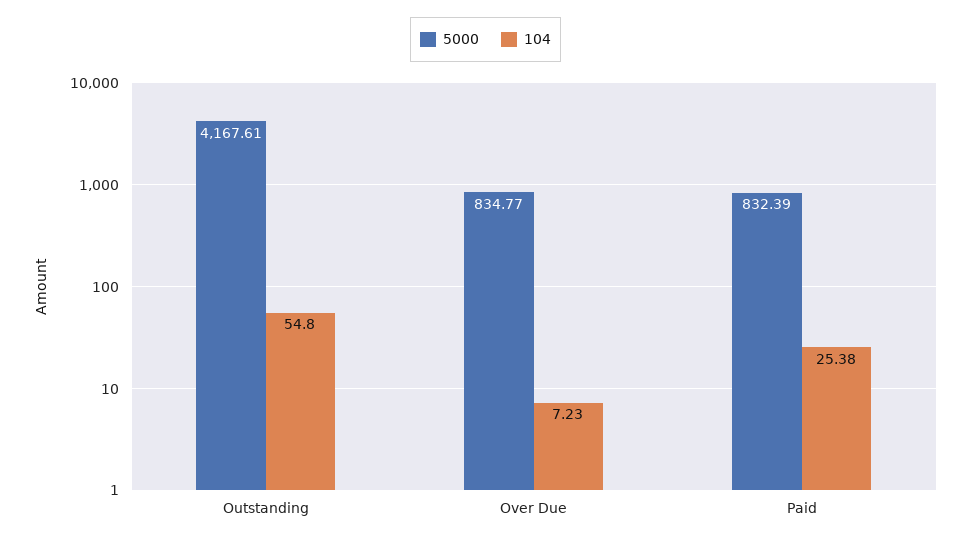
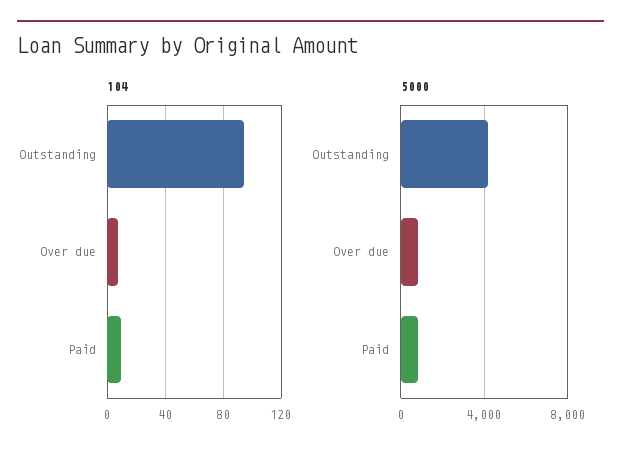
104, Outstanding: 54.8 -> 95
104, Paid: 25.38 -> 10

